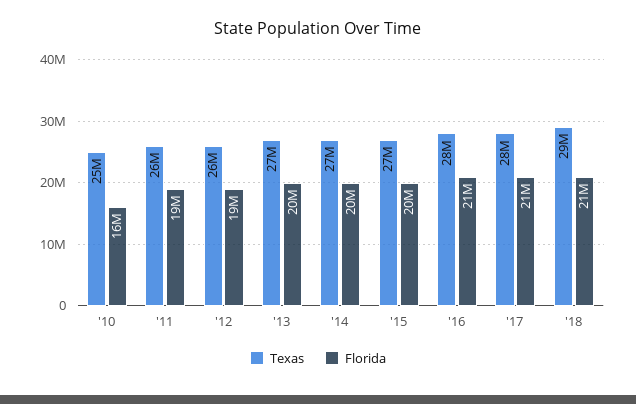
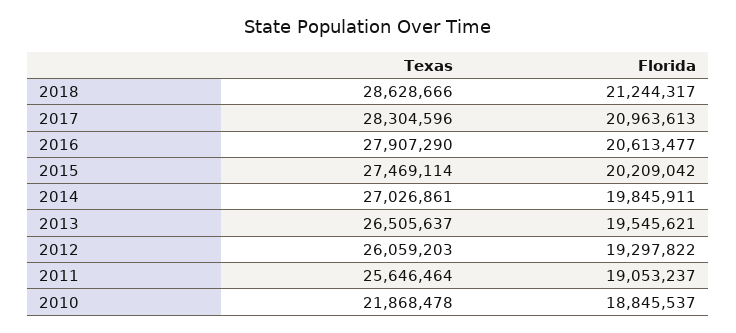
Texas, '10: 25000000 -> 21868478
Florida, '10: 16000000 -> 18845537

